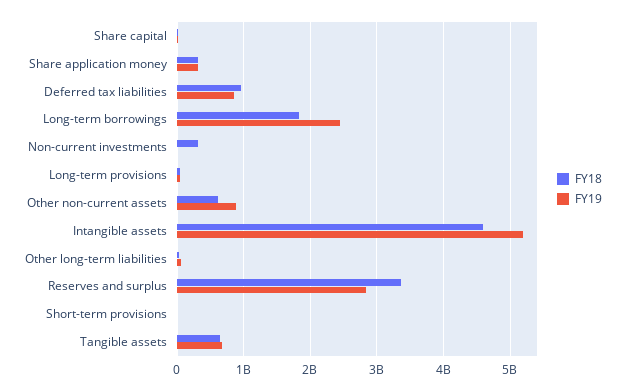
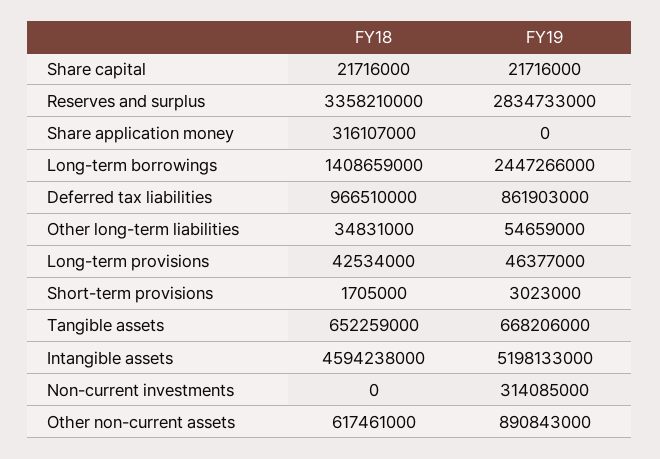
FY19, Share application money: 300000000 -> 0
FY18, Long-term borrowings: 1800000000 -> 1408659000
FY18, Non-current investments: 300000000 -> 0
FY19, Non-current investments: 0 -> 314085000

